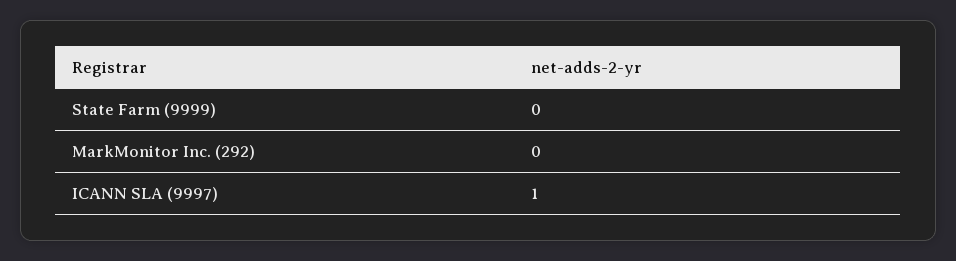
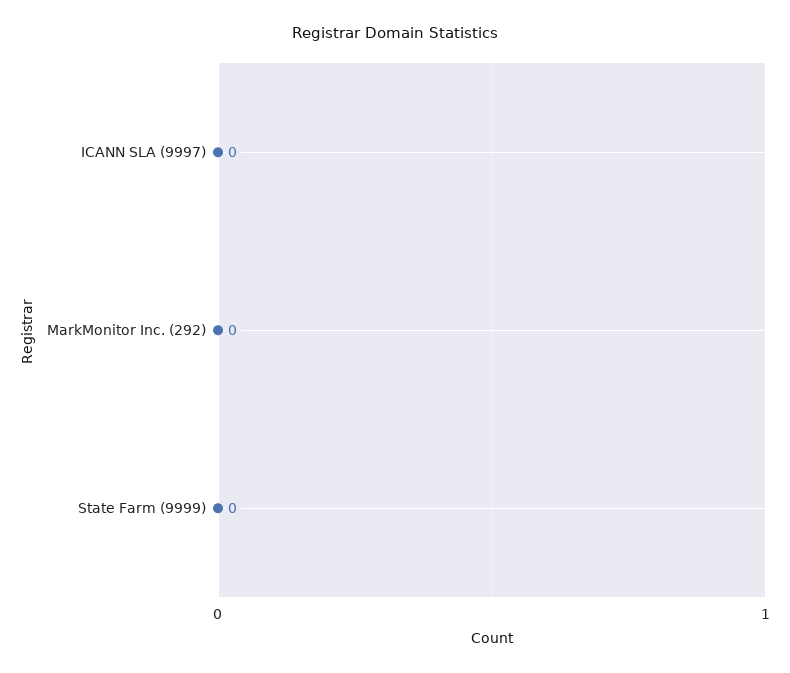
ICANN SLA (9997): 1 -> 0

